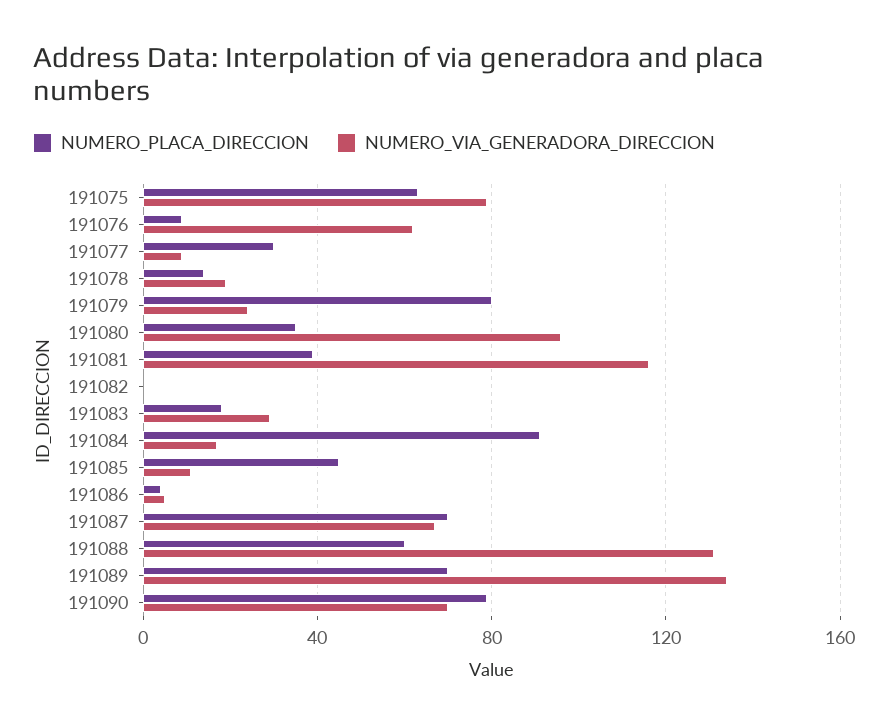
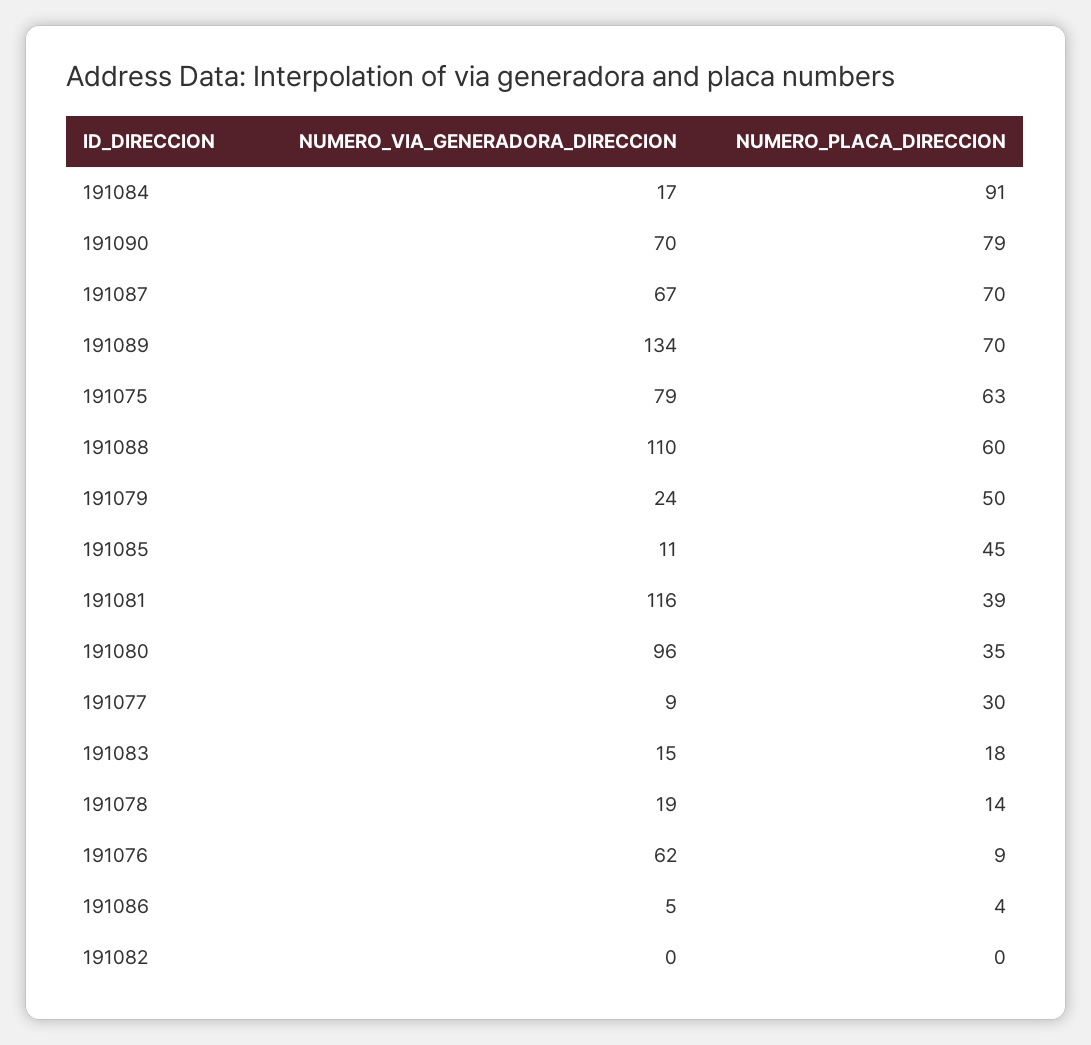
NUMERO_PLACA_DIRECCION, 191079: 80 -> 50
NUMERO_VIA_GENERADORA_DIRECCION, 191083: 30 -> 15
NUMERO_VIA_GENERADORA_DIRECCION, 191088: 130 -> 110

